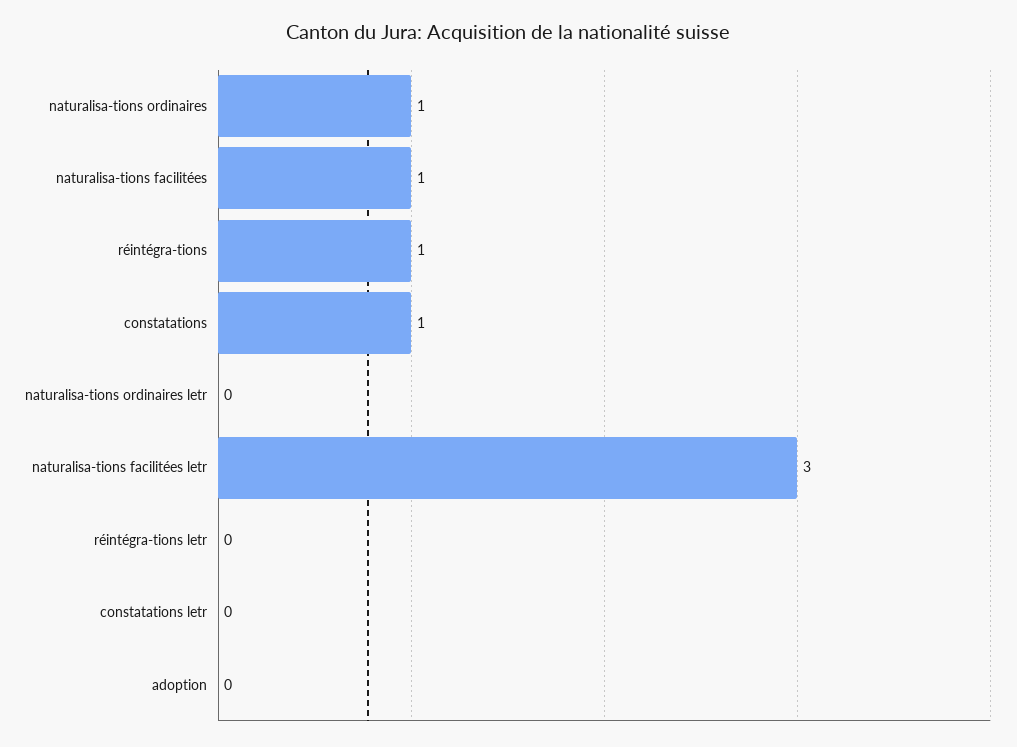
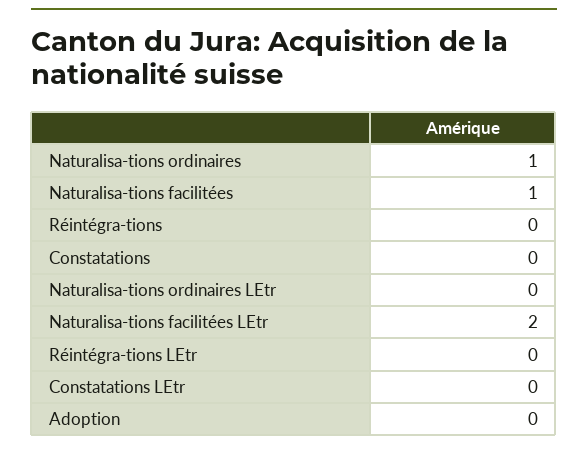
réintégra-tions: 1 -> 0
constatations: 1 -> 0
naturalisa-tions facilitées letr: 3 -> 2

